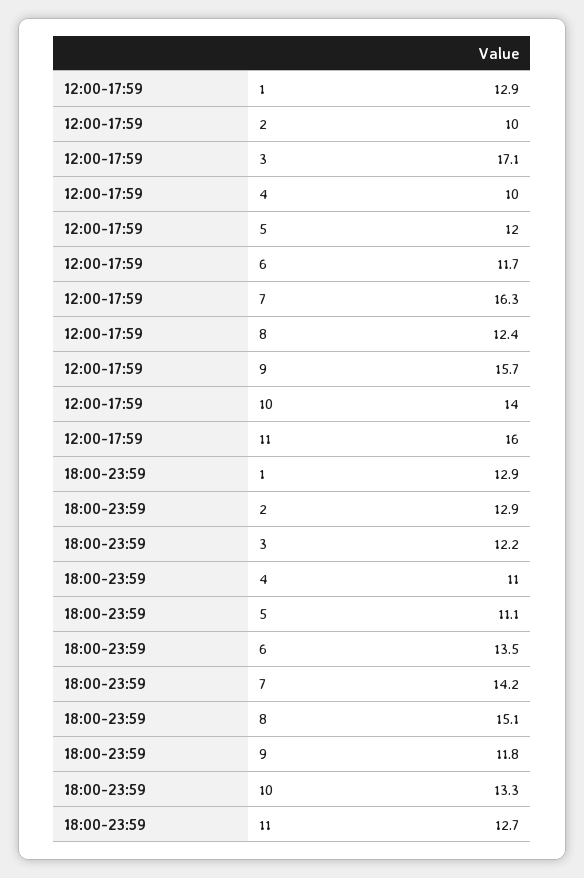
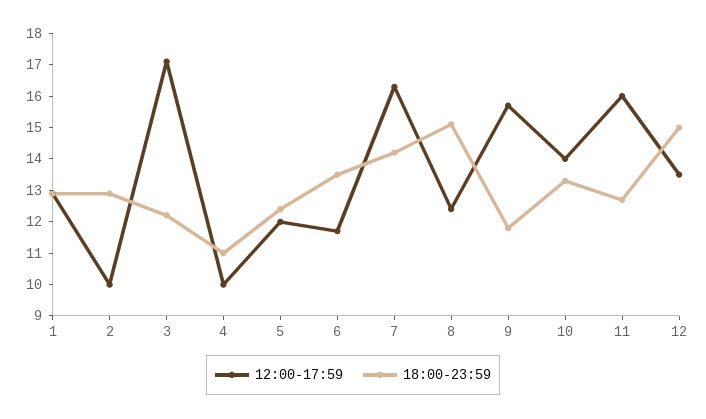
18:00-23:59, 5: 11.1 -> 12.5
12:00-17:59, 12: none -> 13.5
18:00-23:59, 12: none -> 15

